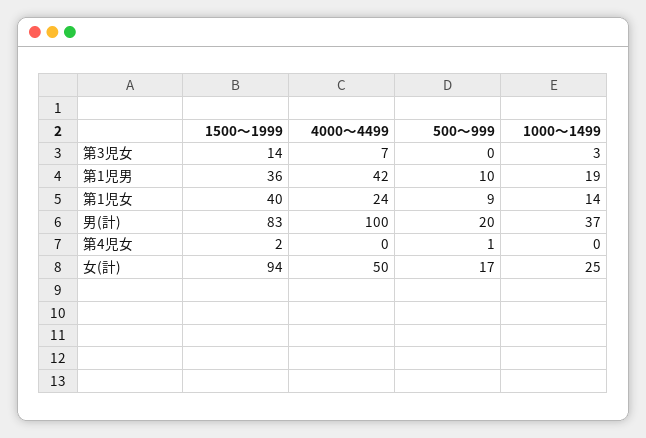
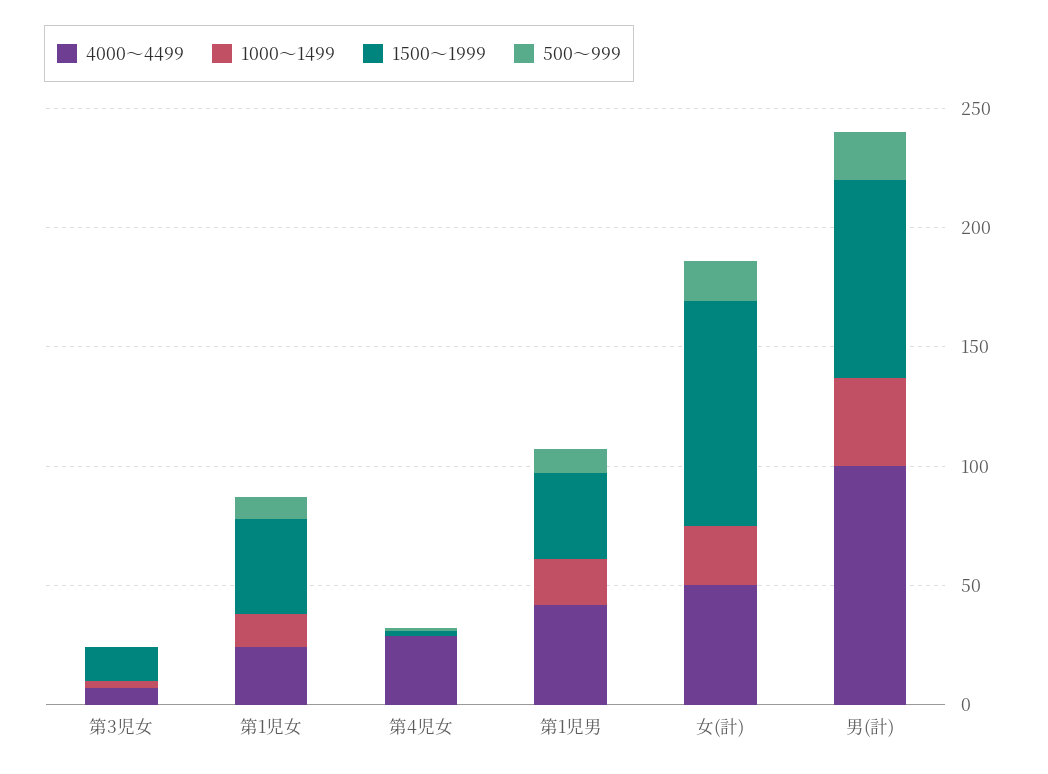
4000～4499, 第4児女: 0 -> 30

